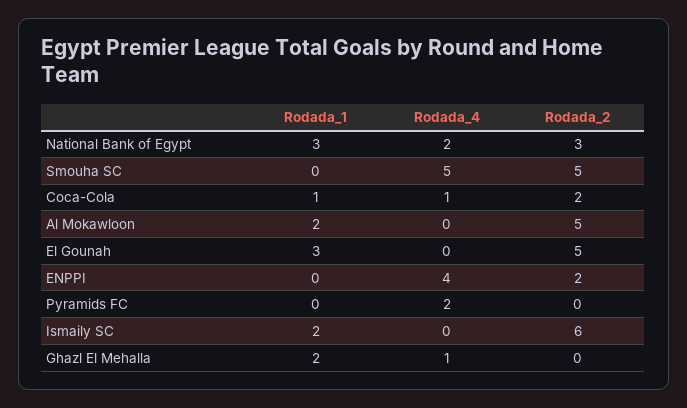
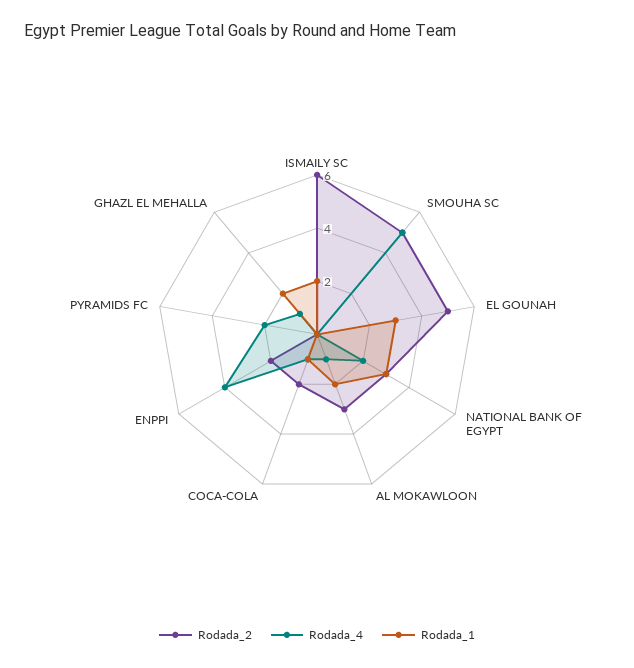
Rodada_4, Al Mokawloon: 0 -> 1
Rodada_2, Al Mokawloon: 5 -> 3

